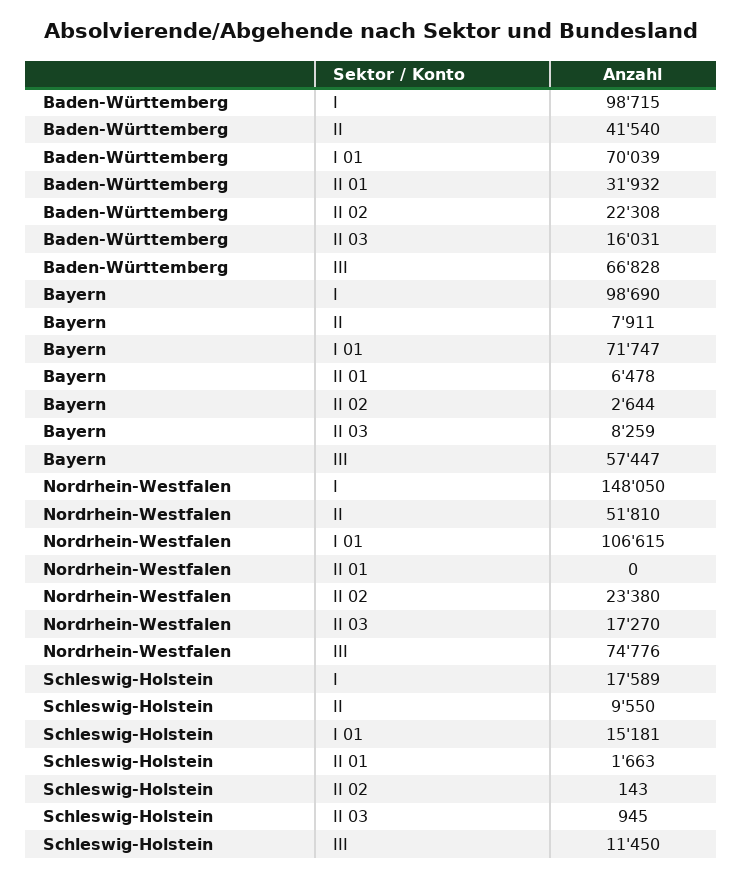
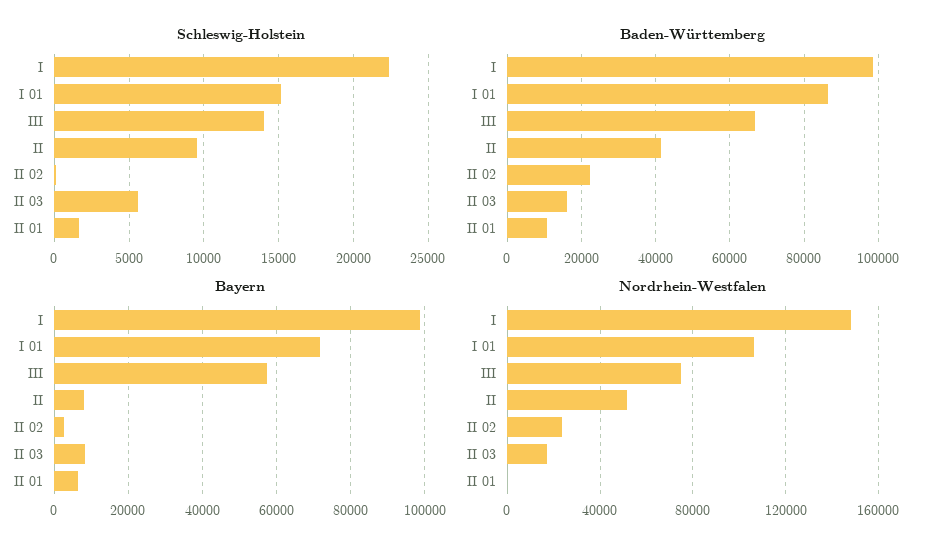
Baden-Württemberg, I 01: 70039 -> 86000
Baden-Württemberg, II 01: 31932 -> 10000
Schleswig-Holstein, I: 17589 -> 22500
Schleswig-Holstein, II 03: 945 -> 5500
Schleswig-Holstein, III: 11450 -> 14000

